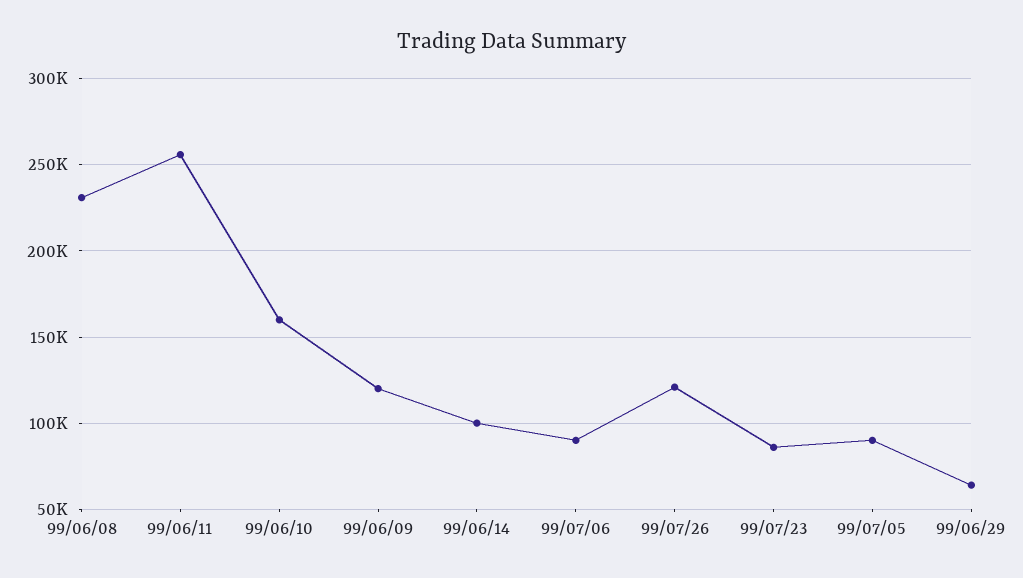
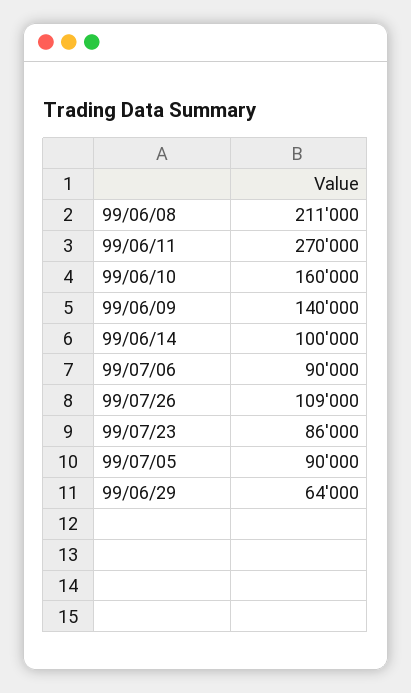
99/06/08: 230000 -> 211000
99/06/11: 255000 -> 270000
99/06/09: 120000 -> 140000
99/07/26: 120000 -> 109000

